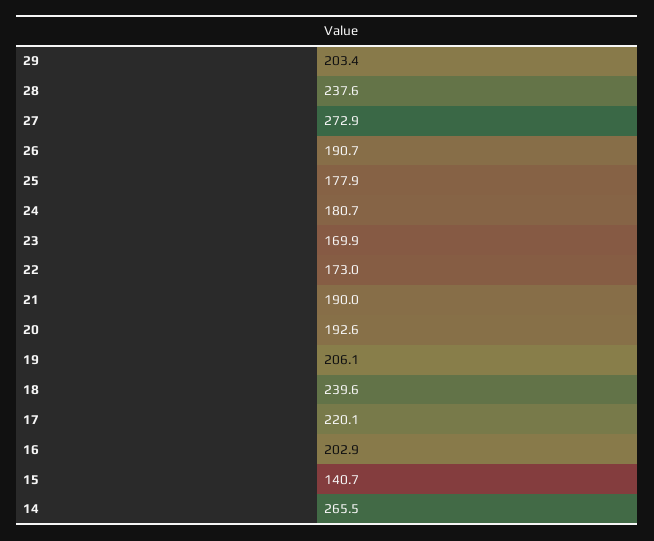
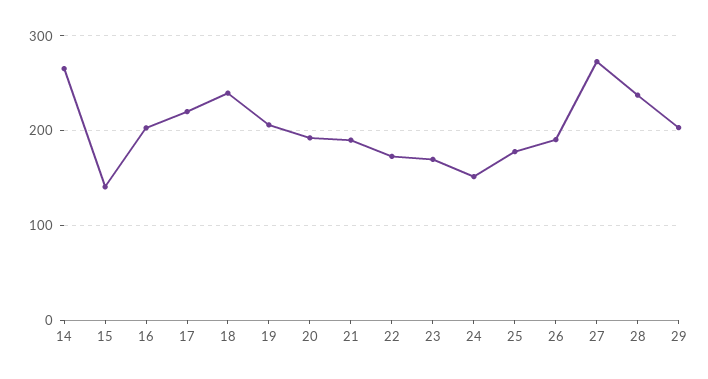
24: 180.7 -> 150

